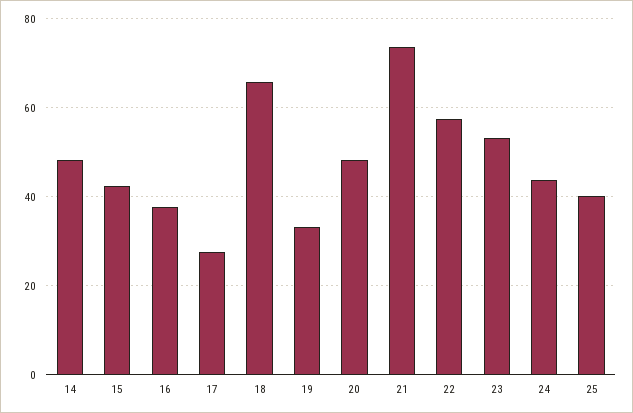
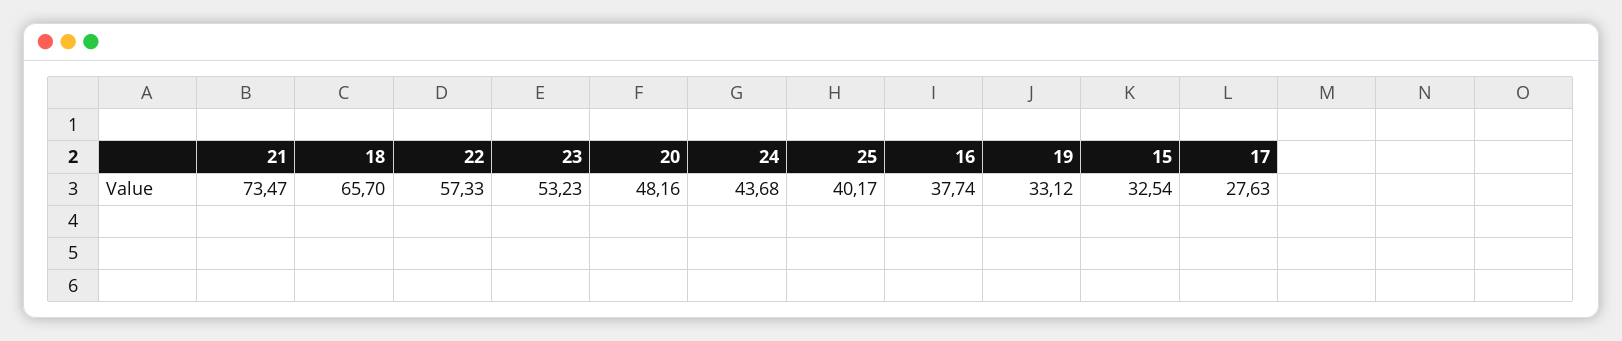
14: 48 -> none
15: 42 -> 32.54

